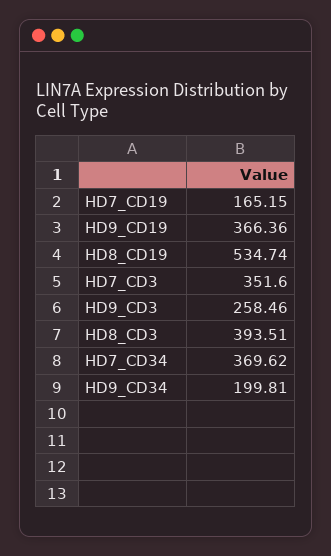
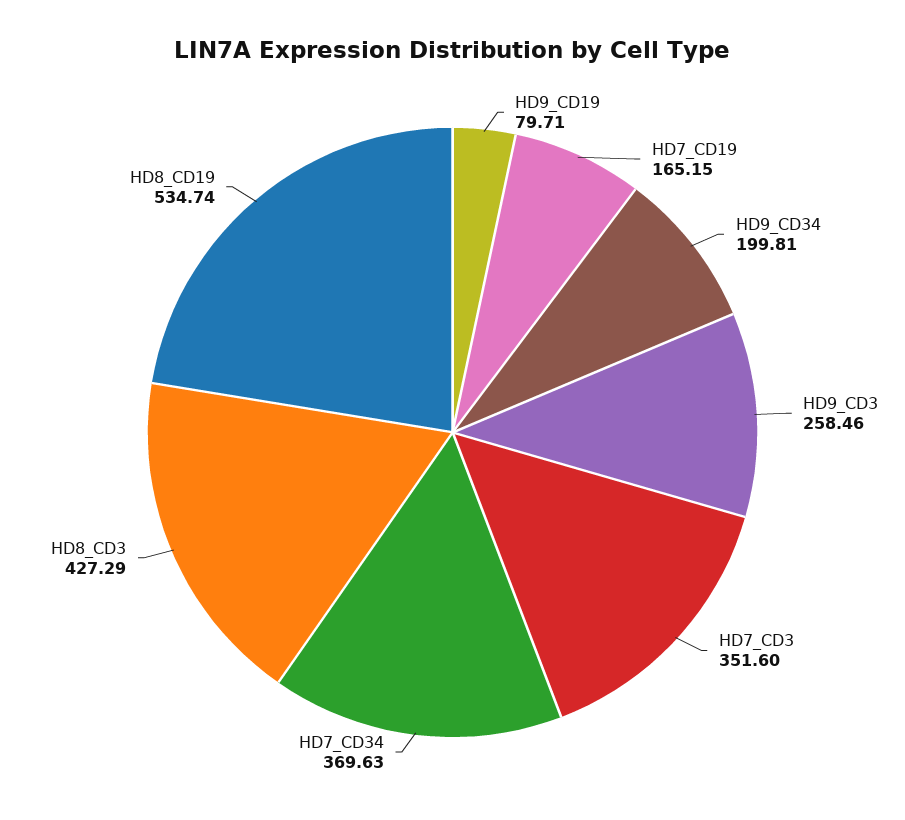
HD9_CD19: 366.36 -> 79.71
HD8_CD3: 393.51 -> 427.29
HD7_CD34: 369.62 -> 369.63

